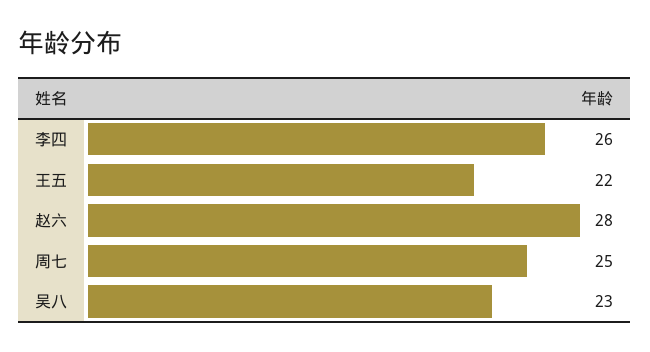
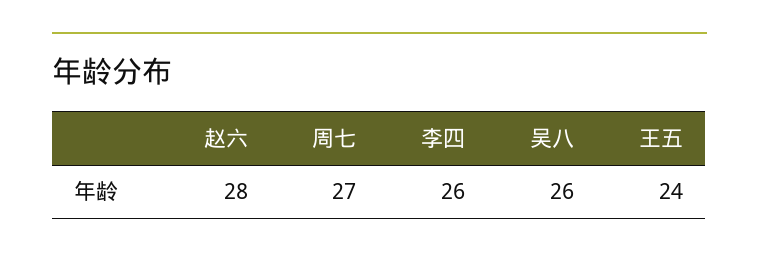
王五: 22 -> 24
周七: 25 -> 27
吴八: 23 -> 26

